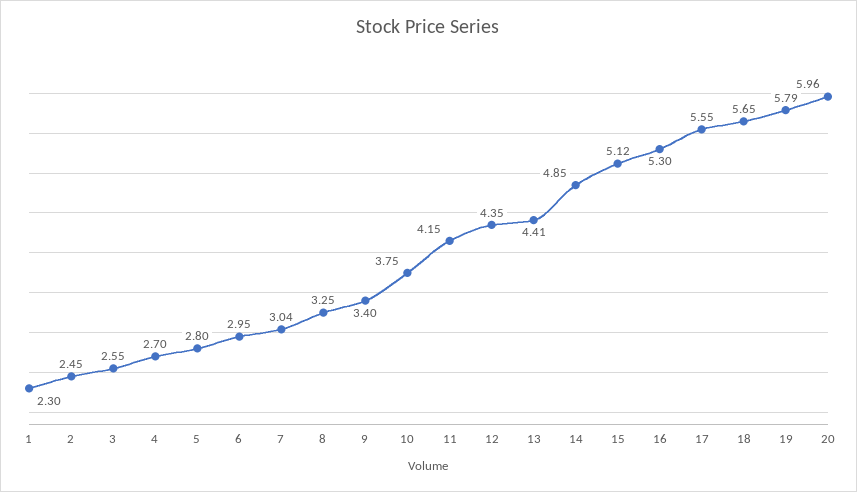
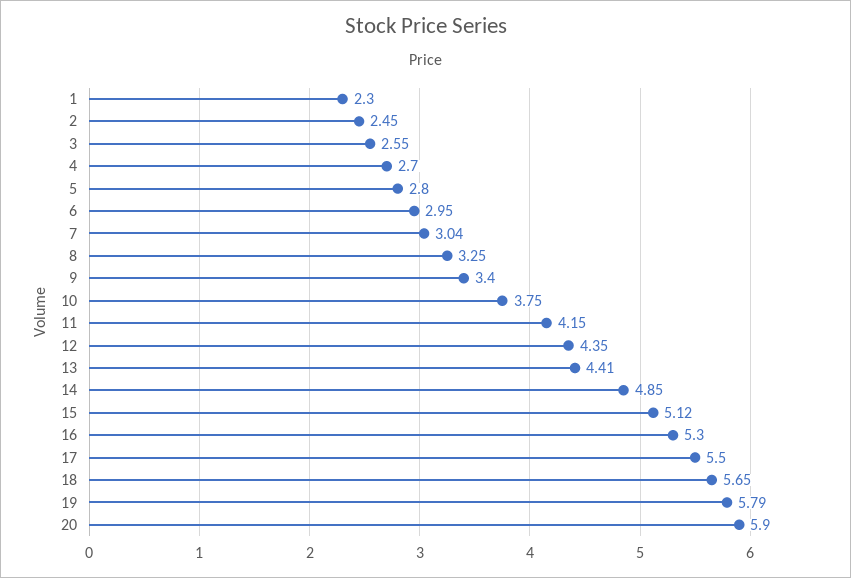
17: 5.55 -> 5.5
20: 5.96 -> 5.9

